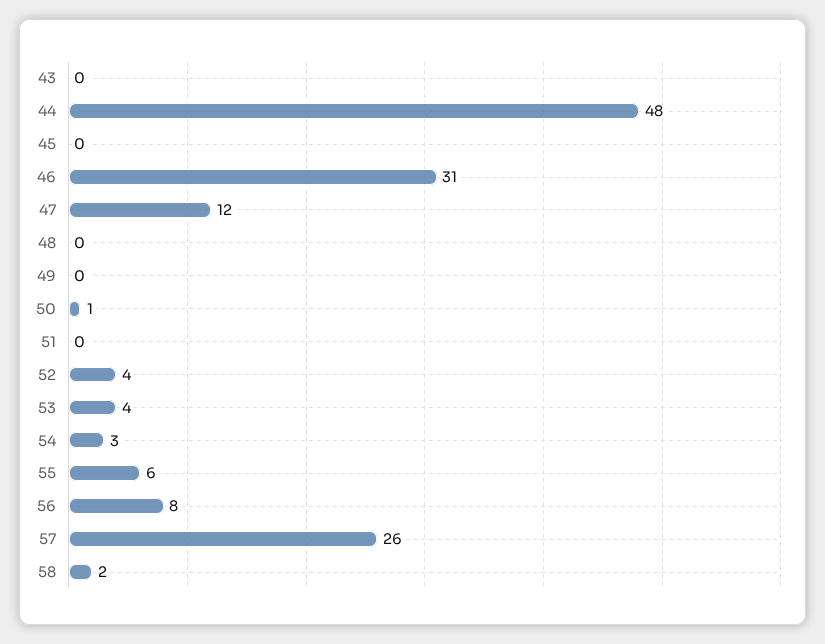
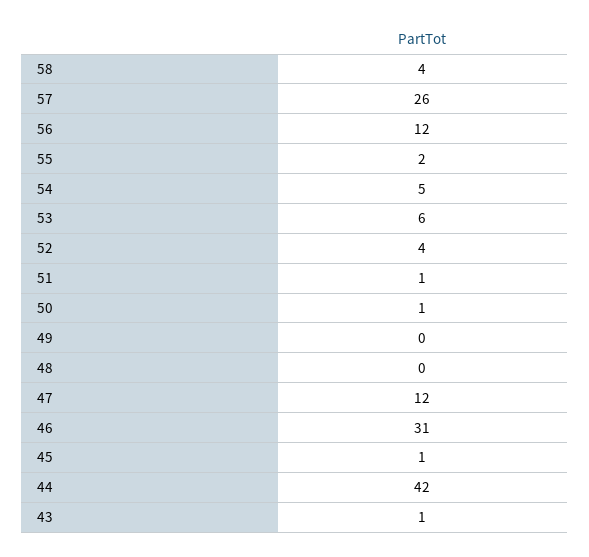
43: 0 -> 1
44: 48 -> 42
45: 0 -> 1
51: 0 -> 1
53: 4 -> 6
54: 3 -> 5
55: 6 -> 2
56: 8 -> 12
58: 2 -> 4

